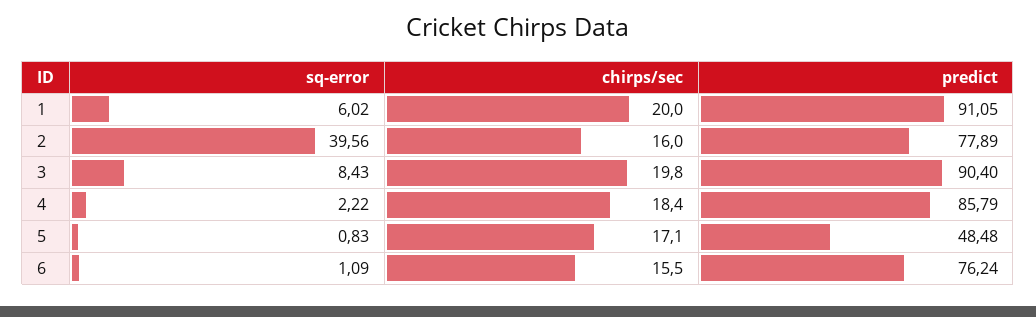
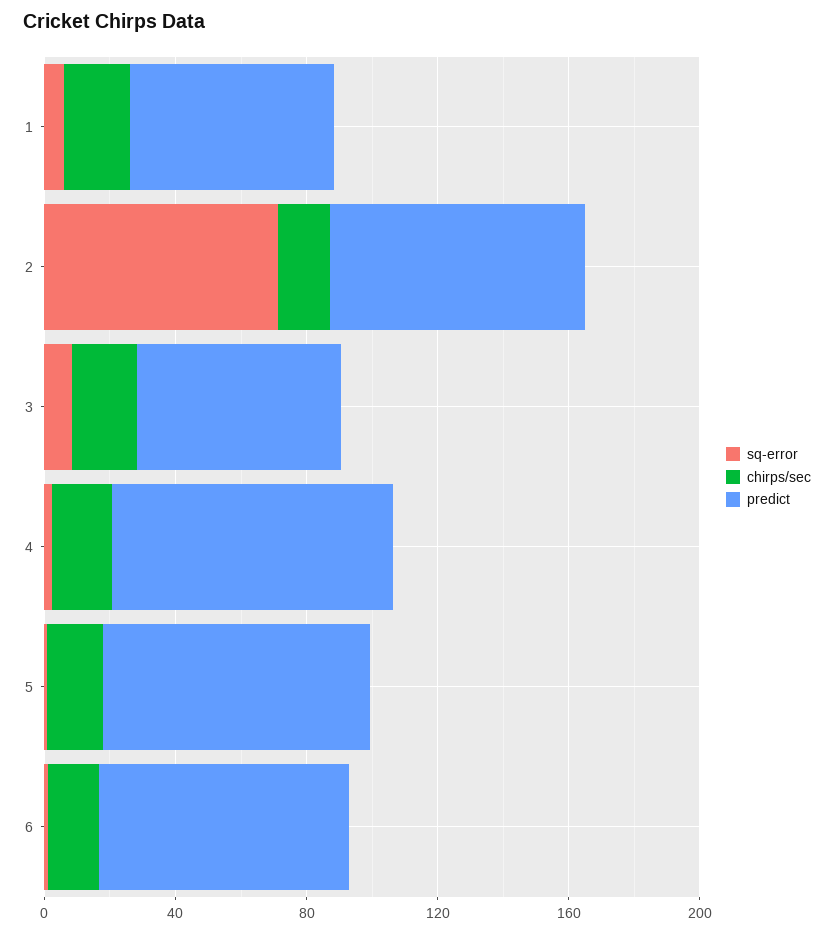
predict, 1: 91.05 -> 60
sq-error, 2: 39.56 -> 70
predict, 3: 90.4 -> 60
predict, 5: 48.48 -> 80

